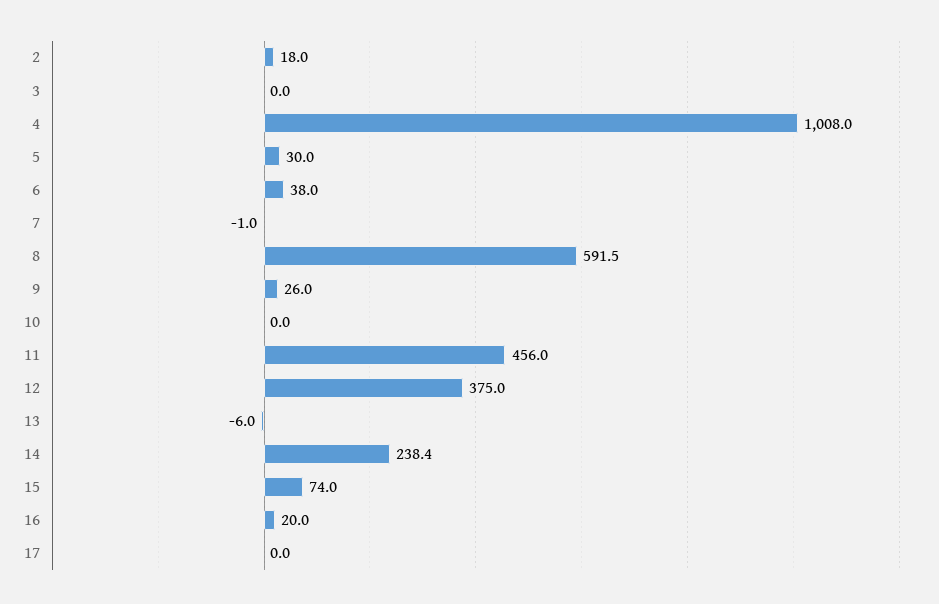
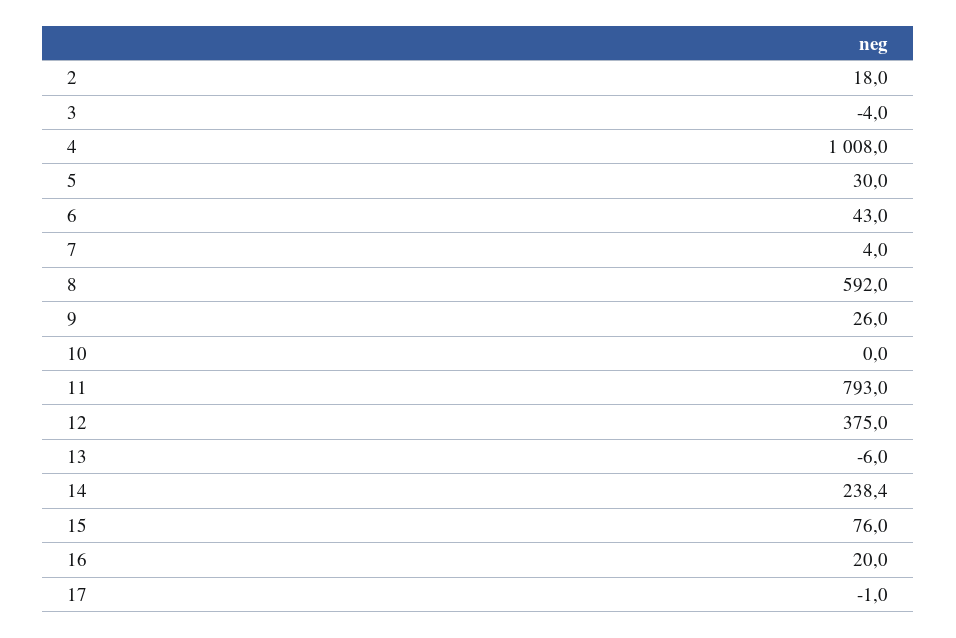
3: 0 -> -4
6: 38 -> 43
7: -1 -> 4
8: 591.5 -> 592
11: 456 -> 793
15: 74 -> 76
17: 0 -> -1

